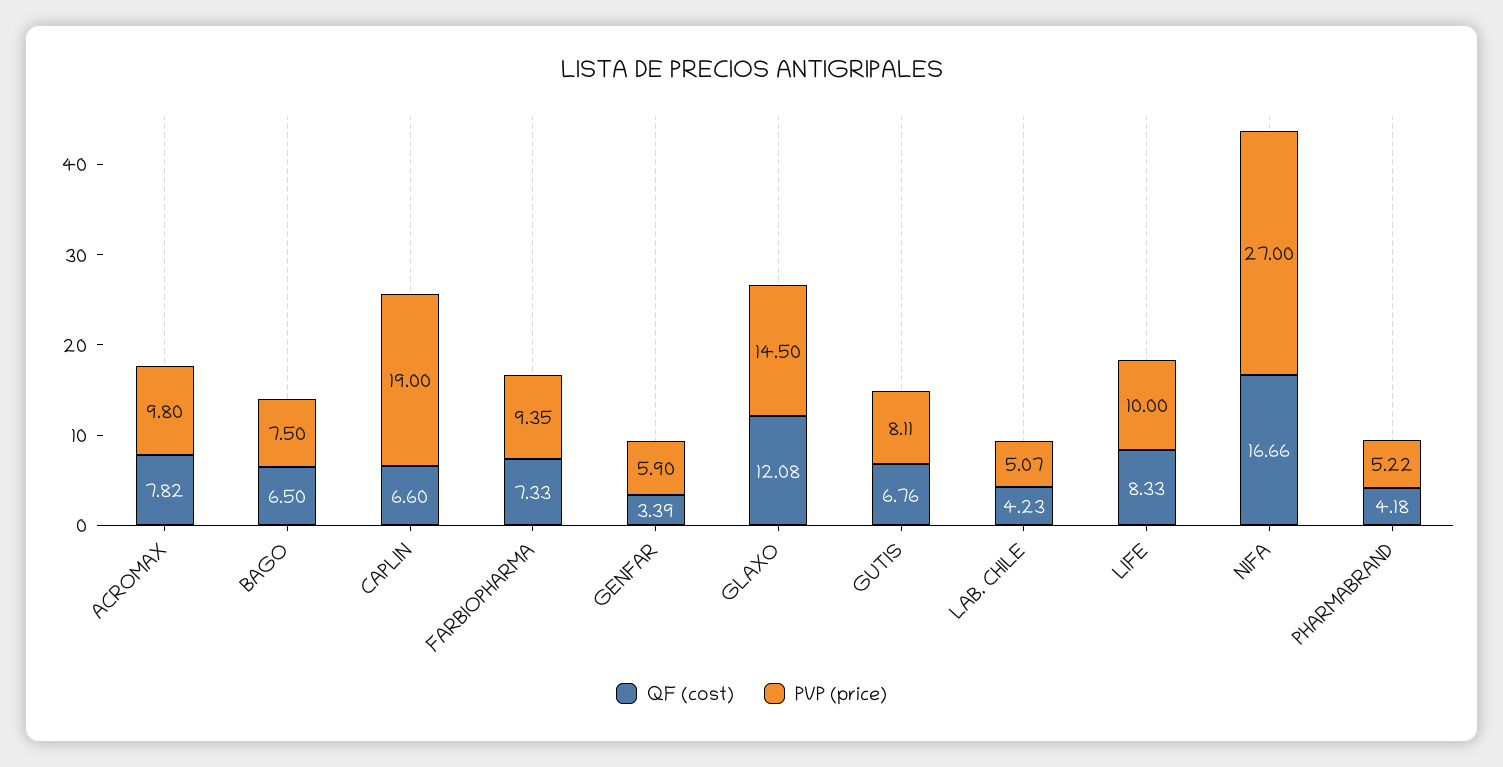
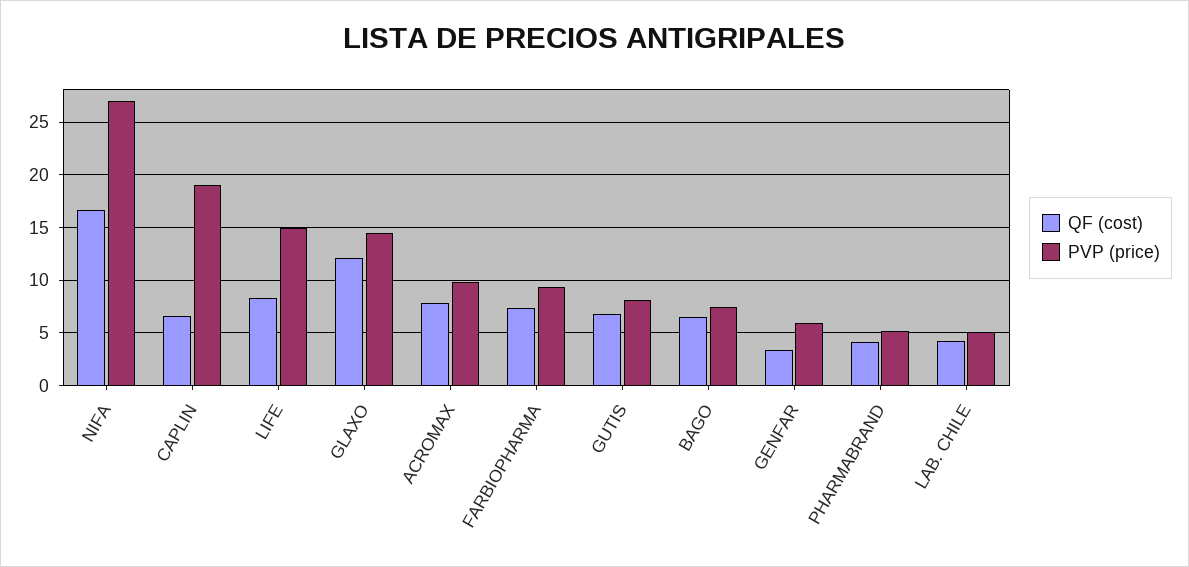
PVP (price), LIFE: 10 -> 15

